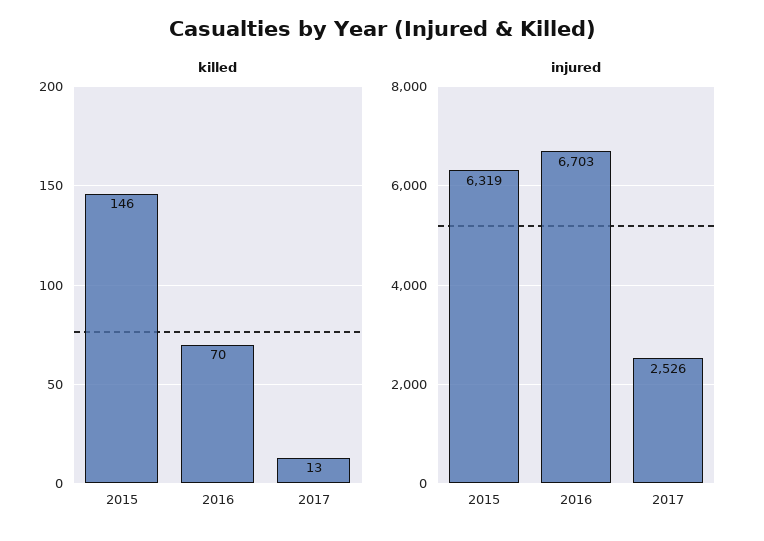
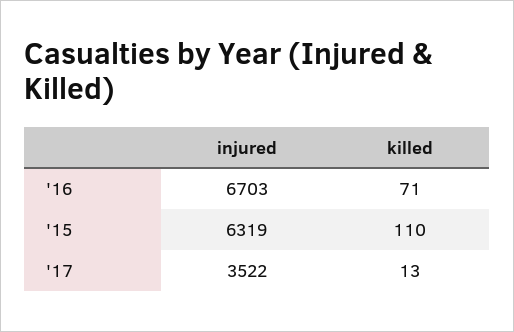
killed, 2015: 146 -> 110
killed, 2016: 70 -> 71
injured, 2017: 2526 -> 3522

